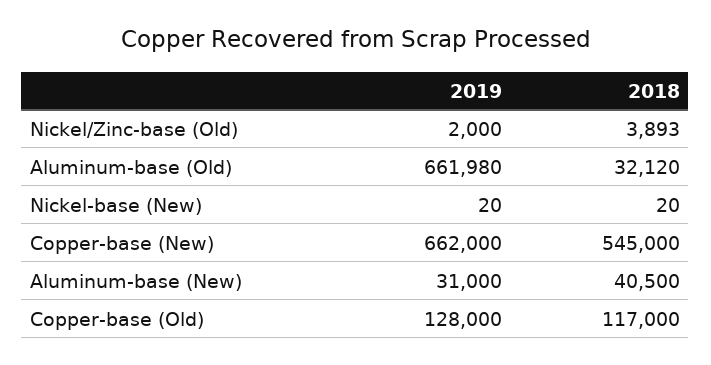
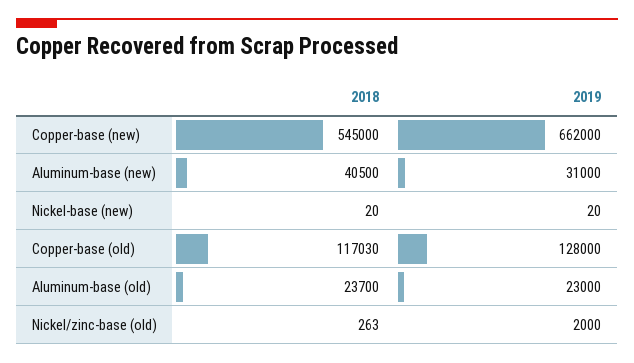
2018, Nickel/Zinc-base (Old): 3893 -> 263
2019, Aluminum-base (Old): 661980 -> 23000
2018, Aluminum-base (Old): 32120 -> 23700
2018, Copper-base (Old): 117000 -> 117030

